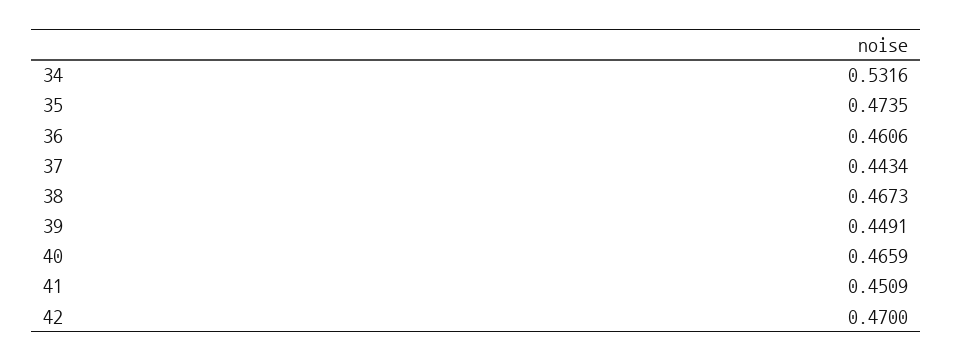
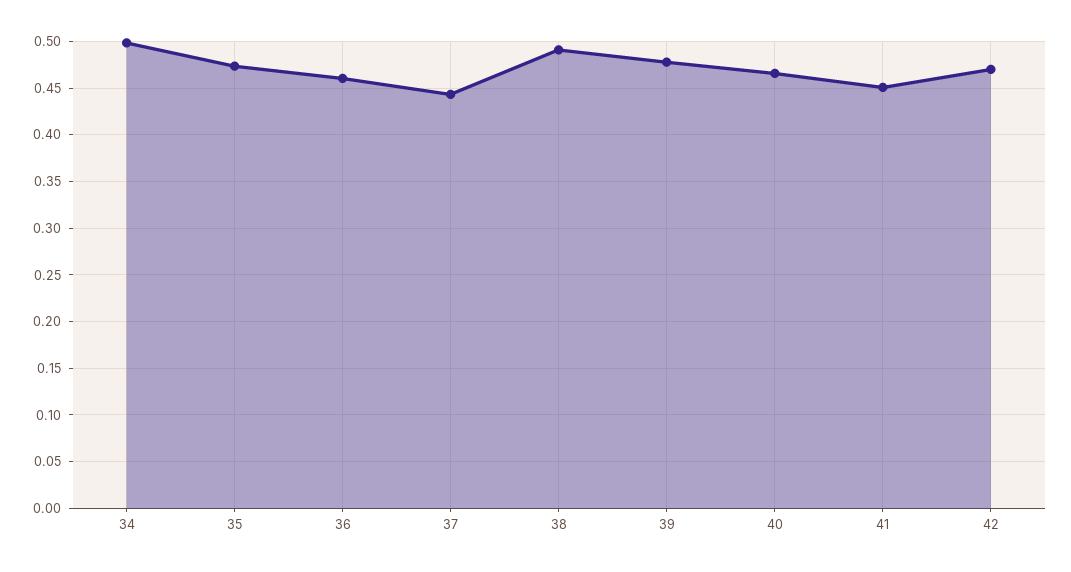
34: 0.5316 -> 0.5
38: 0.4673 -> 0.49
39: 0.4491 -> 0.48

